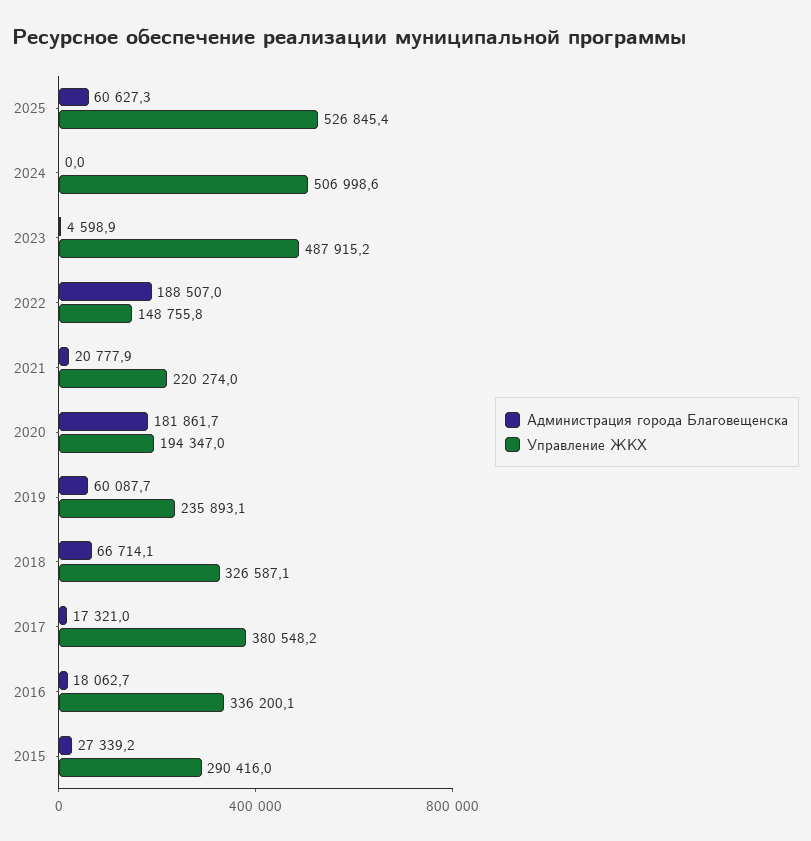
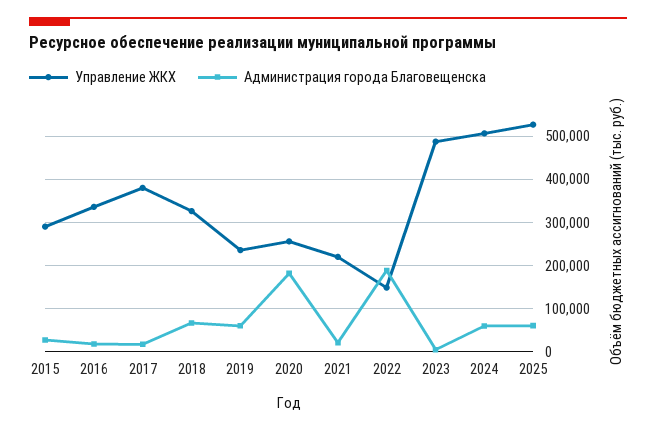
Администрация города Благовещенска, 2024: 0 -> 60000
Управление ЖКХ, 2020: 194347 -> 260000

